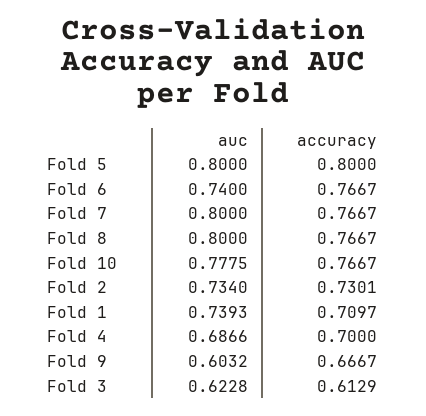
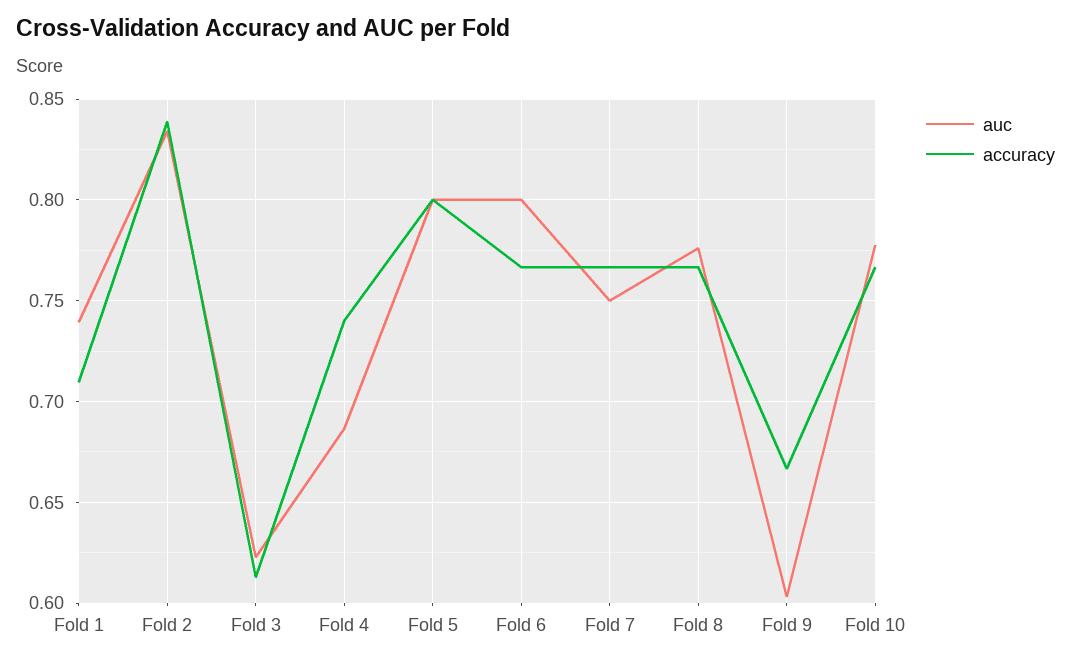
auc, Fold 6: 0.74 -> 0.8
auc, Fold 7: 0.8 -> 0.75
auc, Fold 8: 0.8 -> 0.775
auc, Fold 2: 0.734 -> 0.835
accuracy, Fold 2: 0.7301 -> 0.84
accuracy, Fold 4: 0.7 -> 0.74

